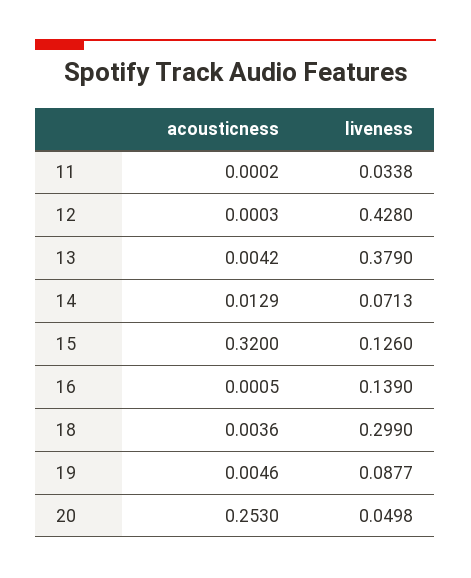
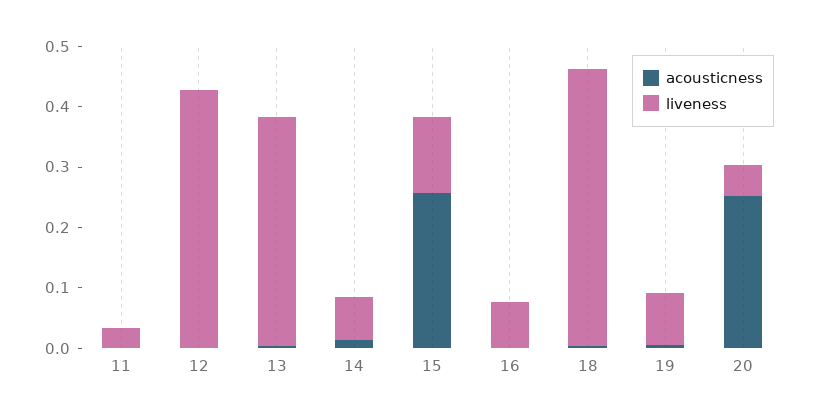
acousticness, 15: 0.32 -> 0.26
liveness, 16: 0.139 -> 0.08
liveness, 18: 0.299 -> 0.46

